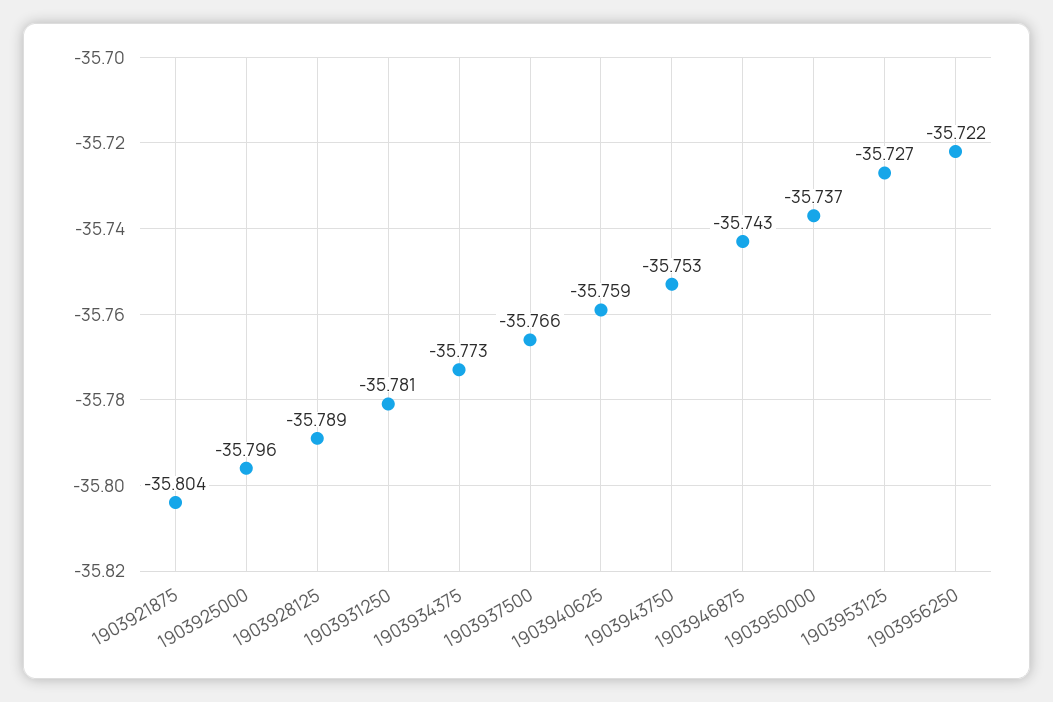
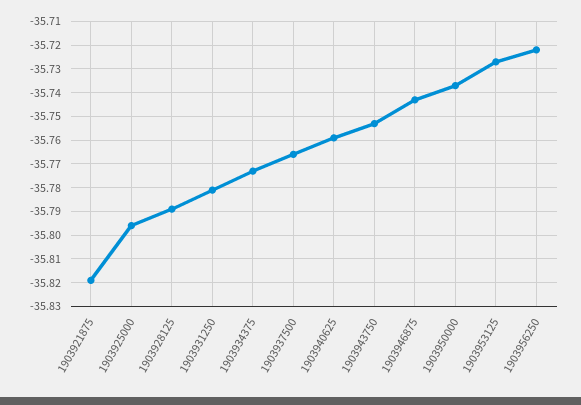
1903921875: -35.804 -> -35.82

